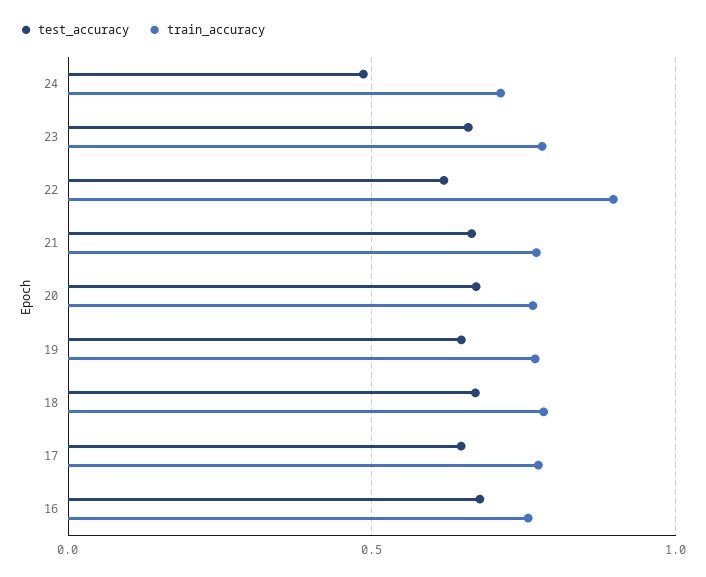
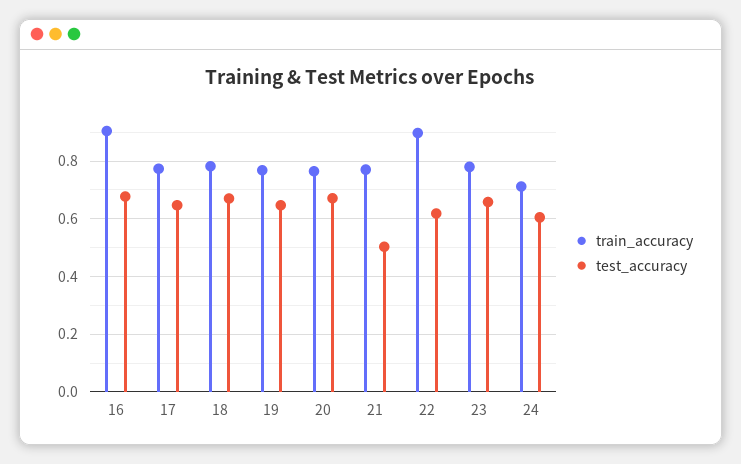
test_accuracy, 24: 0.5 -> 0.6
test_accuracy, 21: 0.65 -> 0.5
train_accuracy, 16: 0.75 -> 0.9

